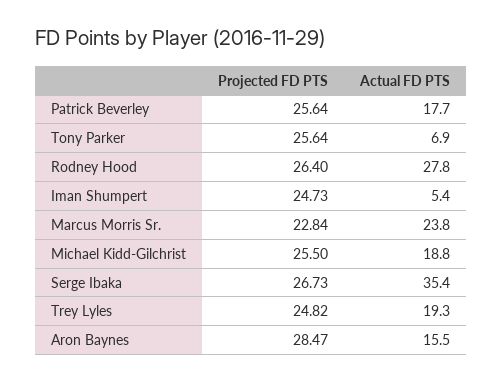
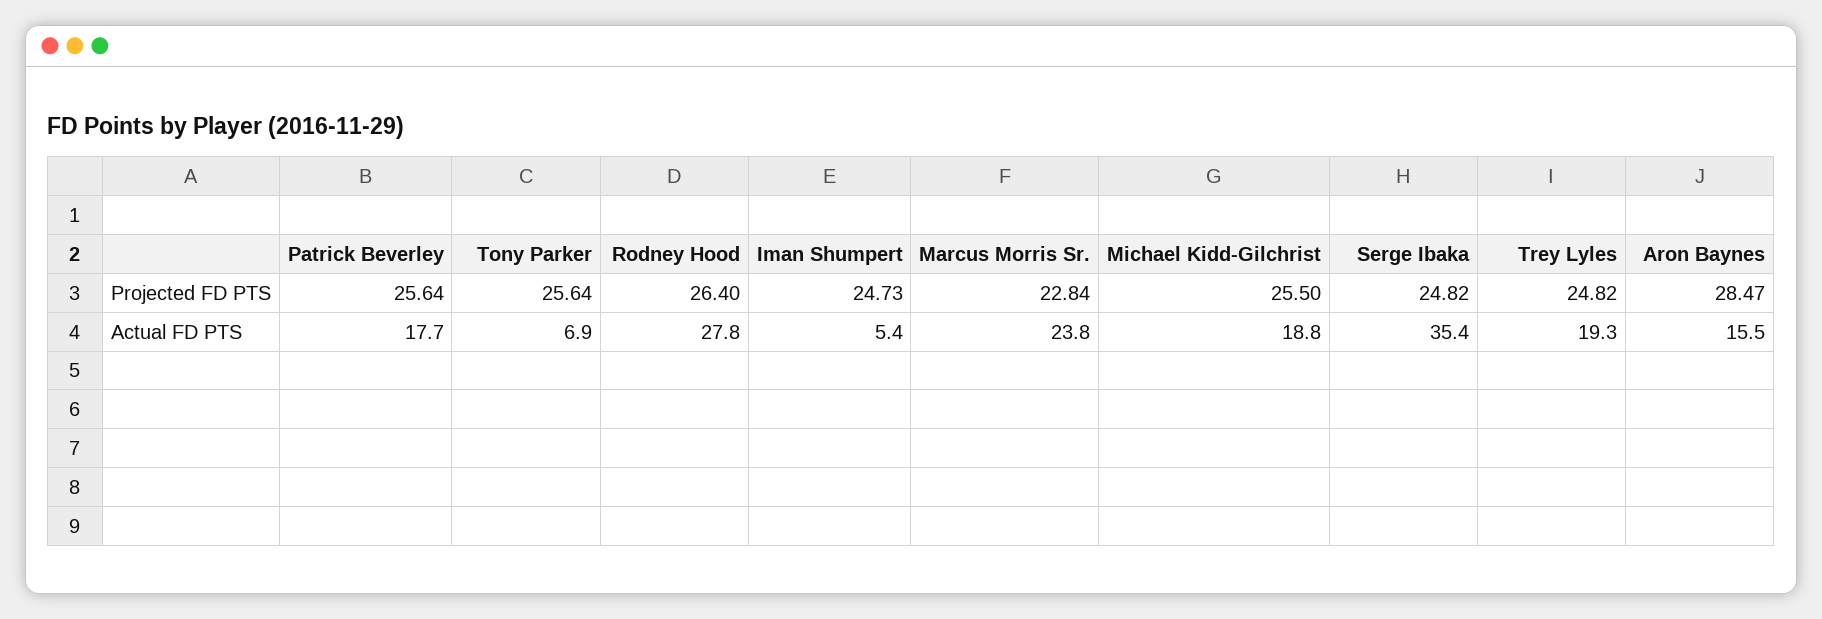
Projected FD PTS, Serge Ibaka: 26.73 -> 24.82

